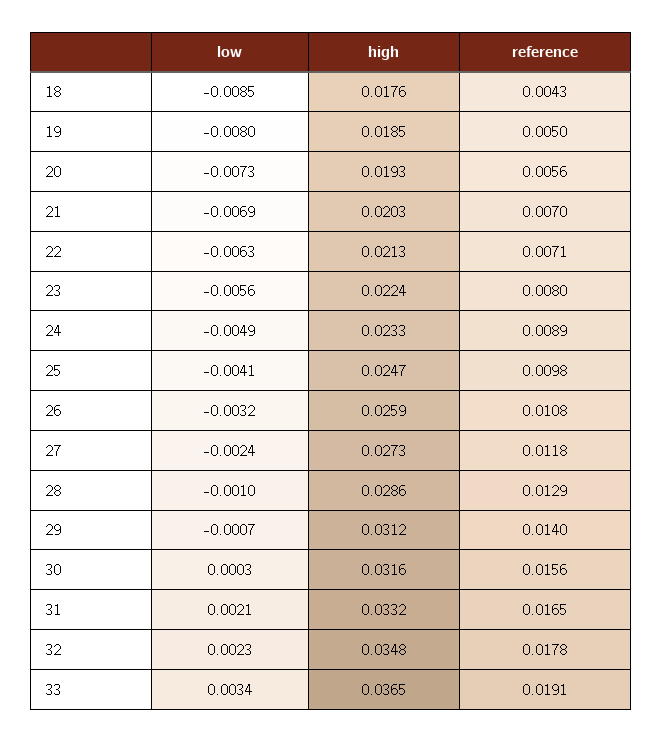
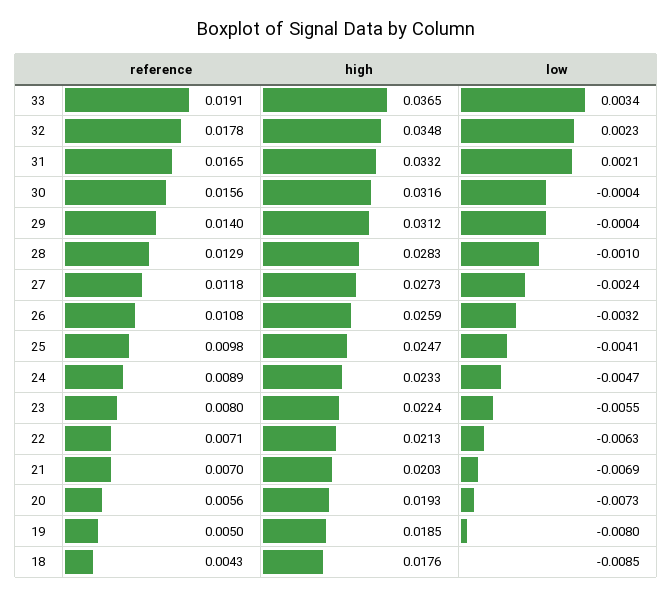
low, 23: -0.0056 -> -0.0055
low, 24: -0.0049 -> -0.0047
high, 28: 0.0286 -> 0.0283
low, 29: -0.0007 -> -0.0004
low, 30: 0.0003 -> -0.0004

